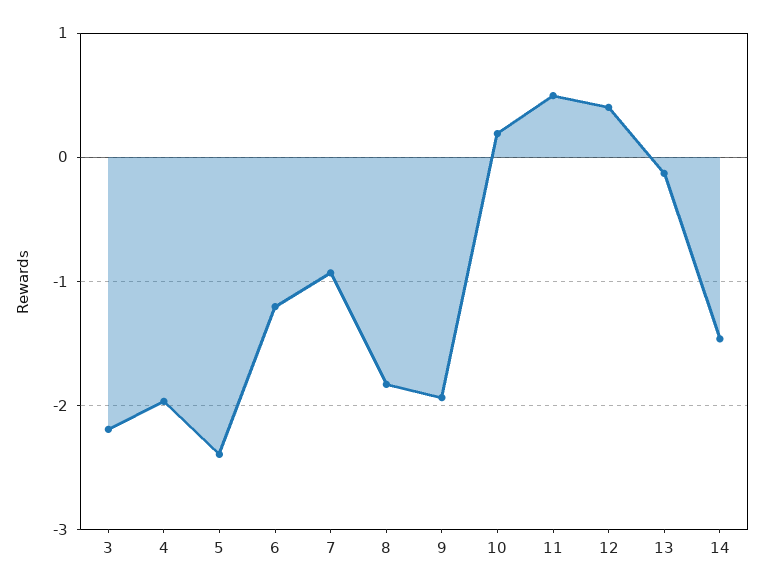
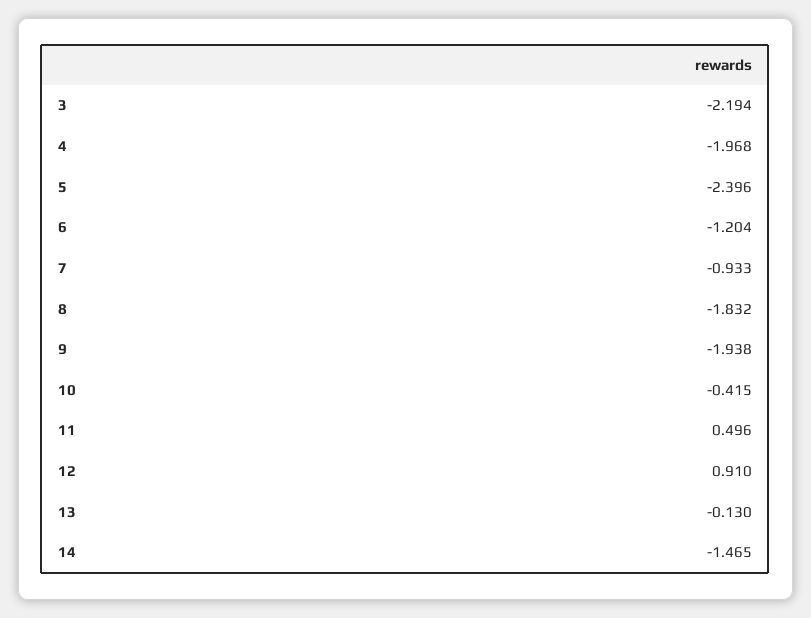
10: 0.2 -> -0.415
12: 0.4 -> 0.91

